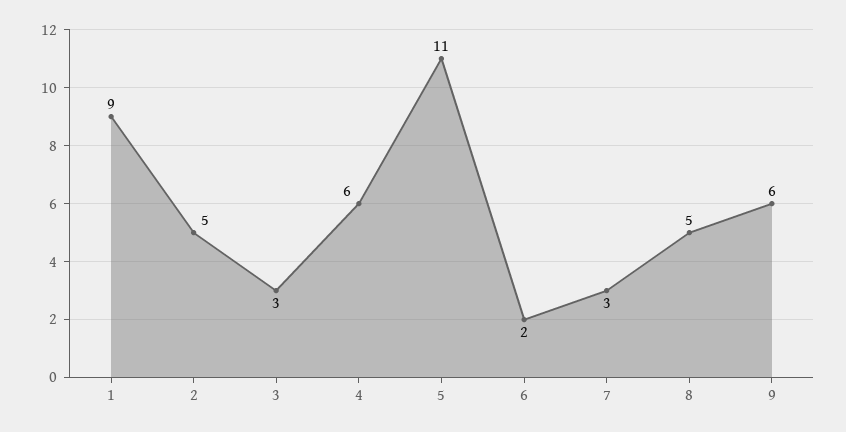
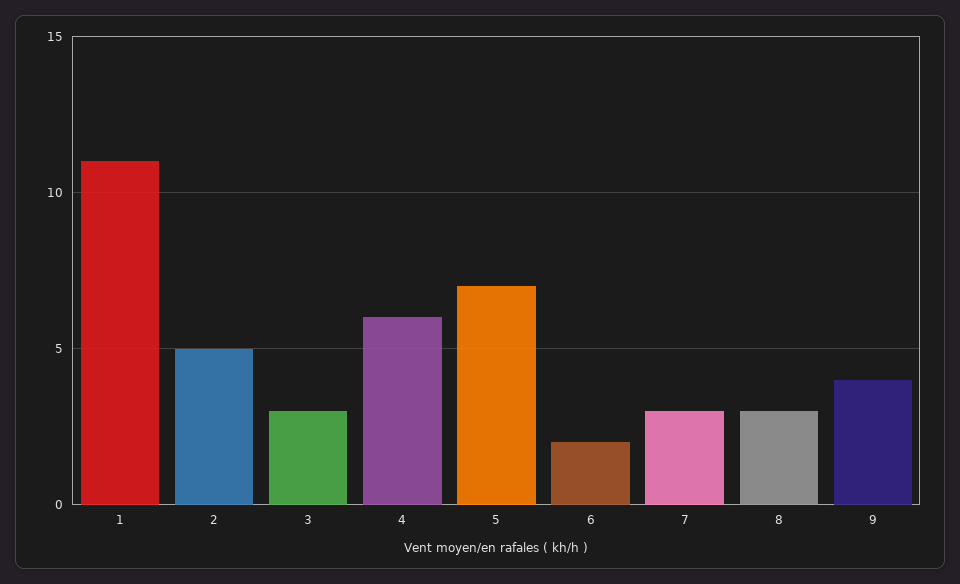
1: 9 -> 11
5: 11 -> 7
8: 5 -> 3
9: 6 -> 4

